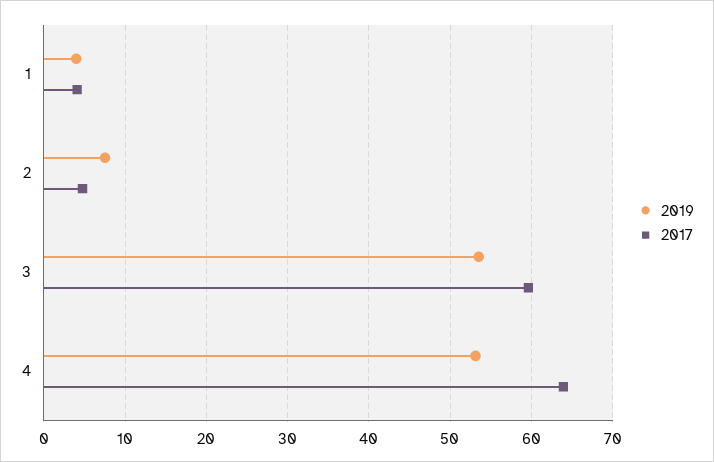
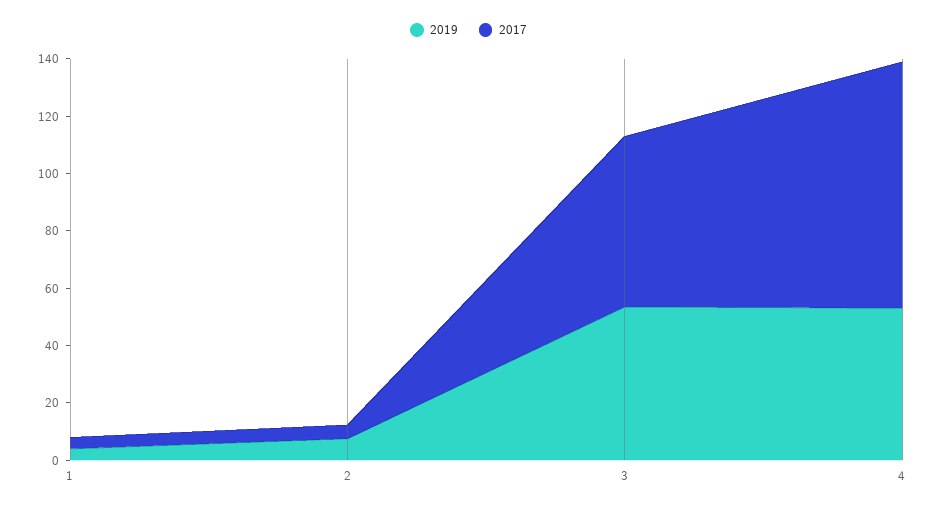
2017, 4: 64 -> 85

